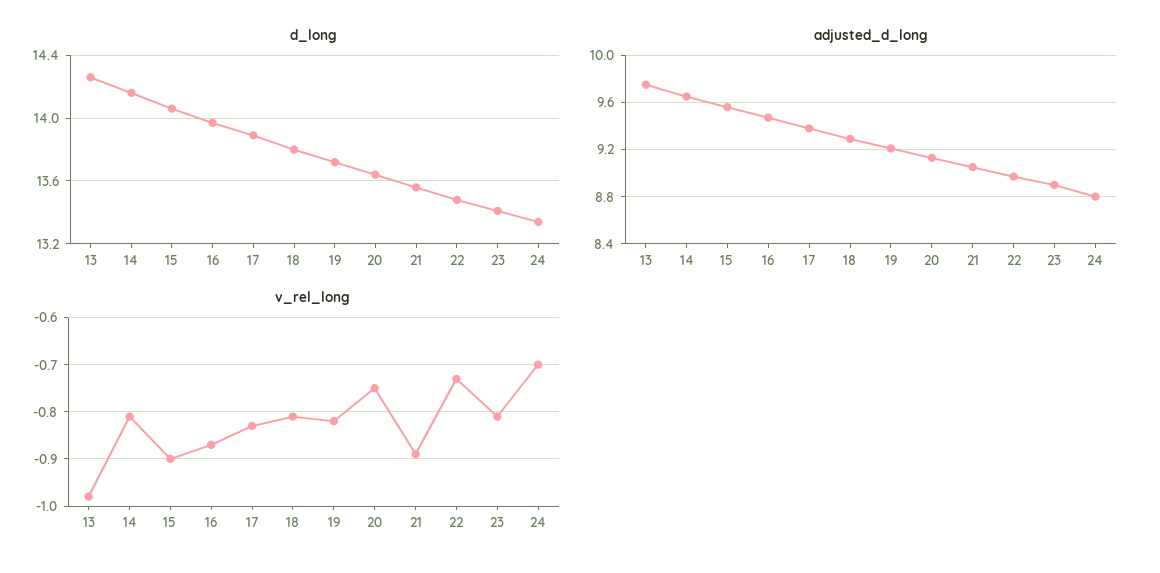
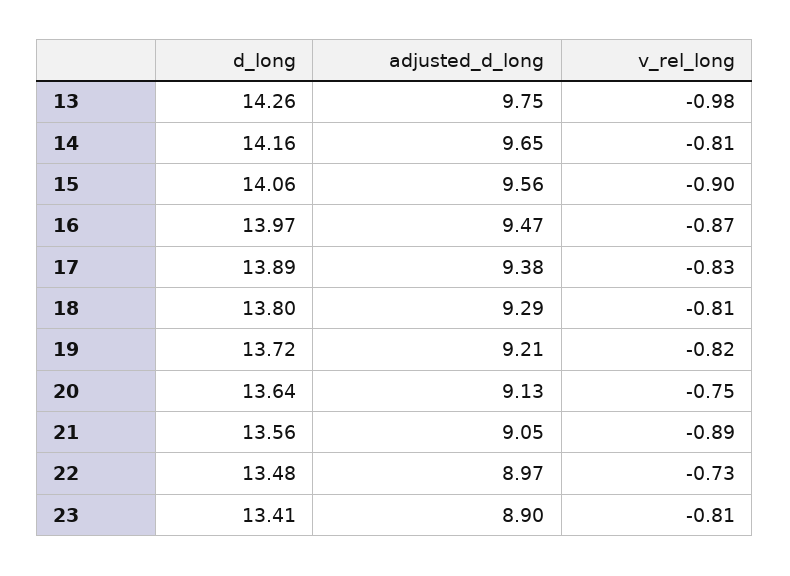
d_long, 24: 13.35 -> none
adjusted_d_long, 24: 8.8 -> none
v_rel_long, 24: -0.7 -> none

